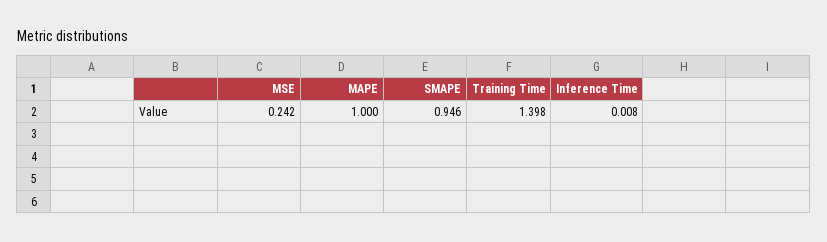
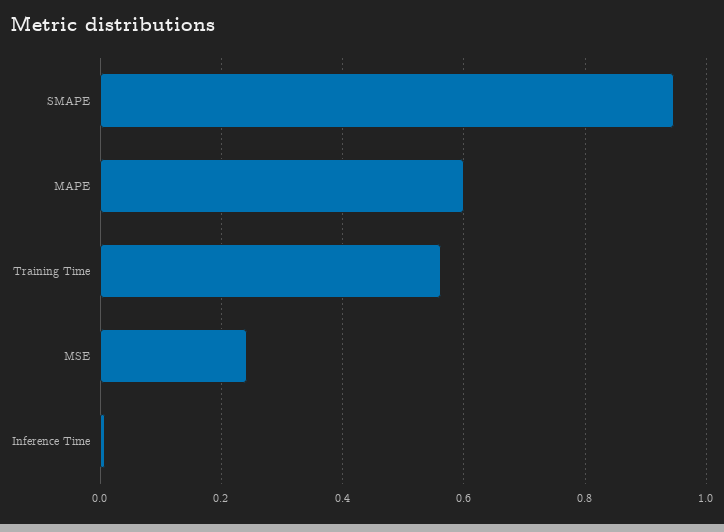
MAPE: 1 -> 0.6
Training Time: 1.398 -> 0.56

